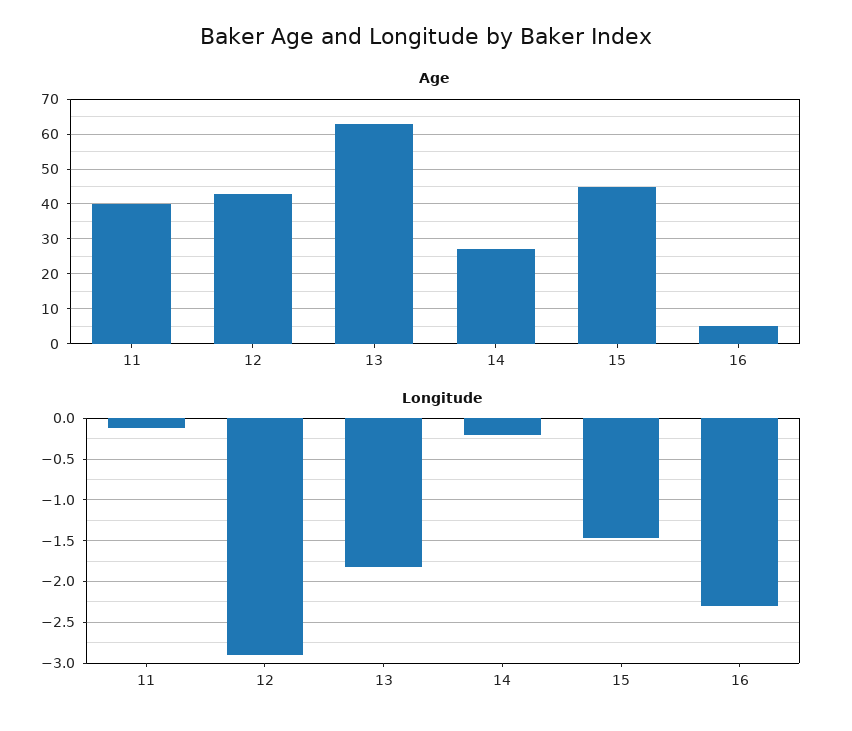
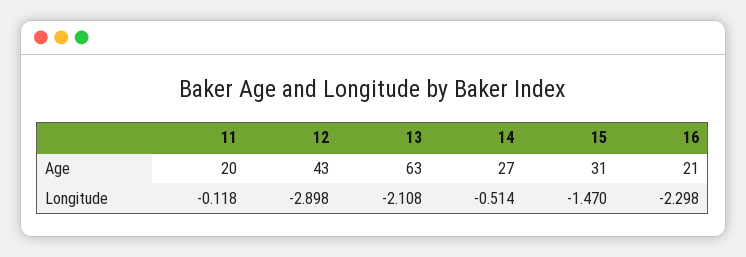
Age, 11: 40 -> 20
Age, 15: 45 -> 31
Age, 16: 5 -> 21
Longitude, 13: -1.8 -> -2.108
Longitude, 14: -0.2 -> -0.514

